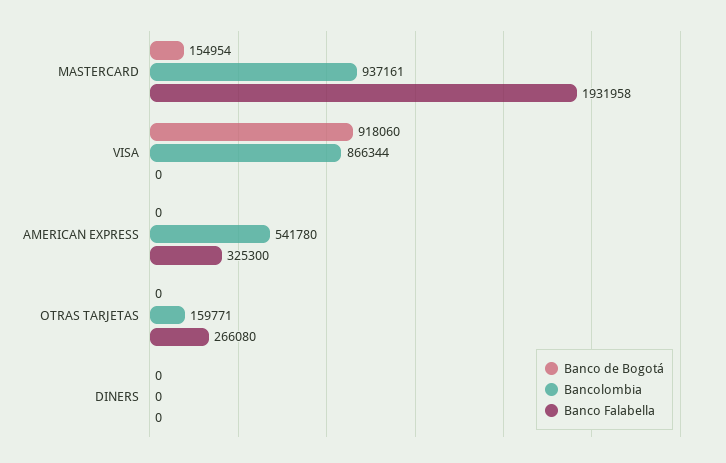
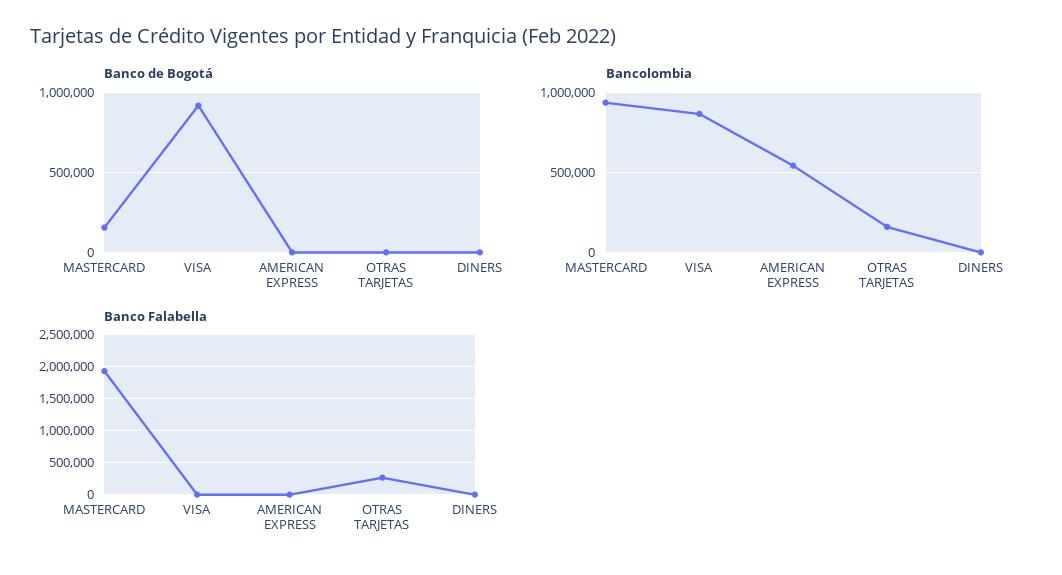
Banco Falabella, AMERICAN EXPRESS: 325300 -> 0

